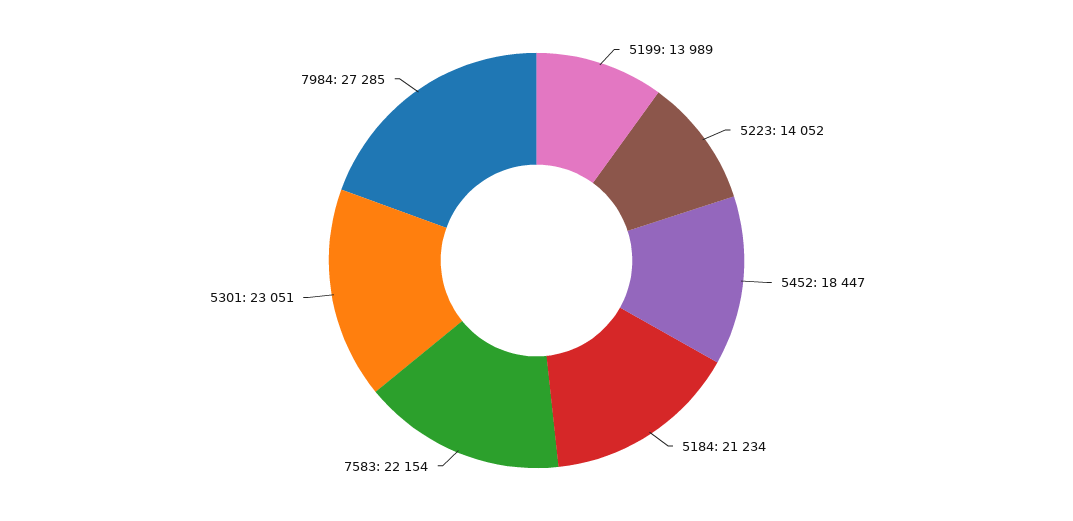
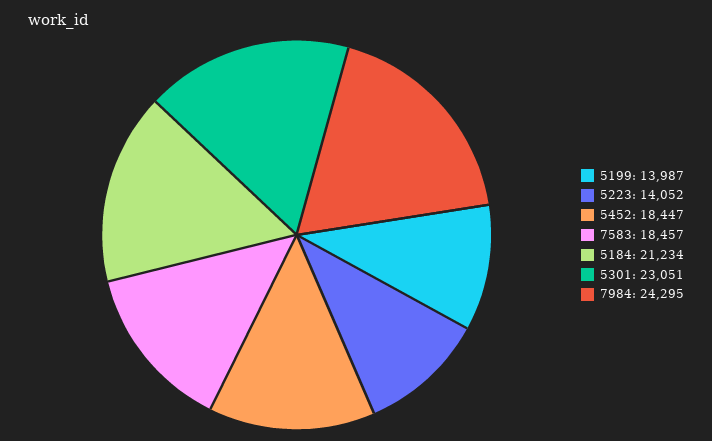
5199: 13989 -> 13987
7583: 22154 -> 18457
7984: 27285 -> 24295

